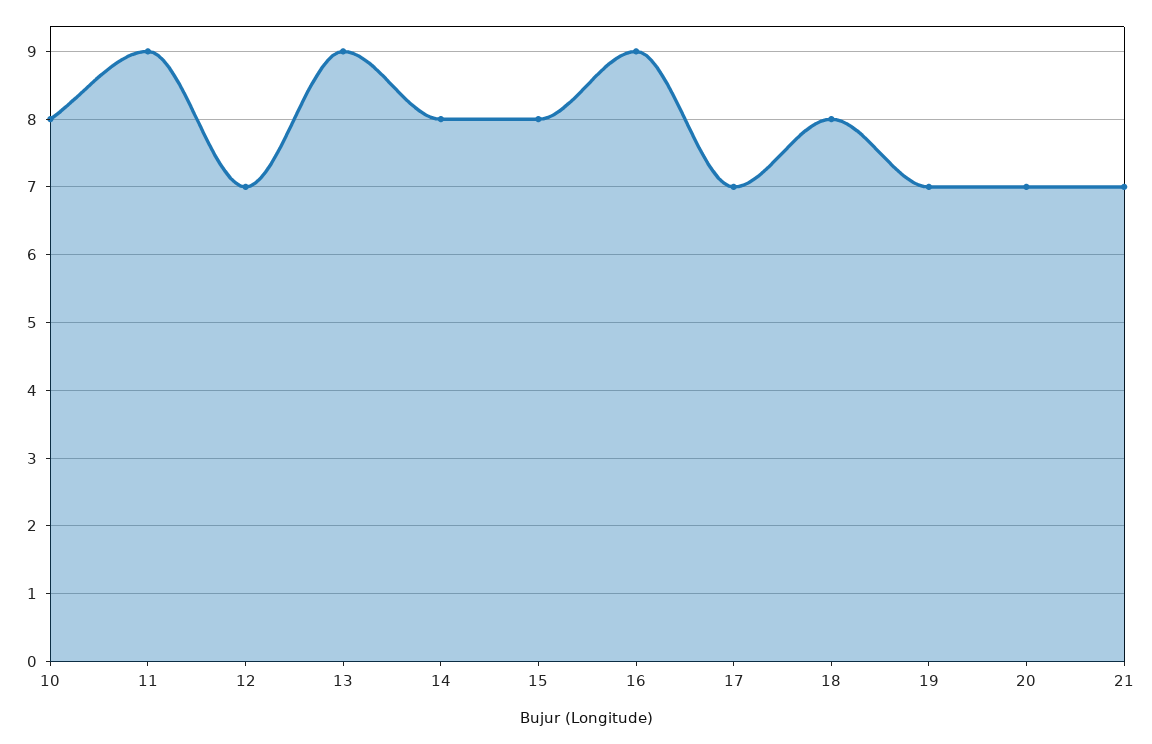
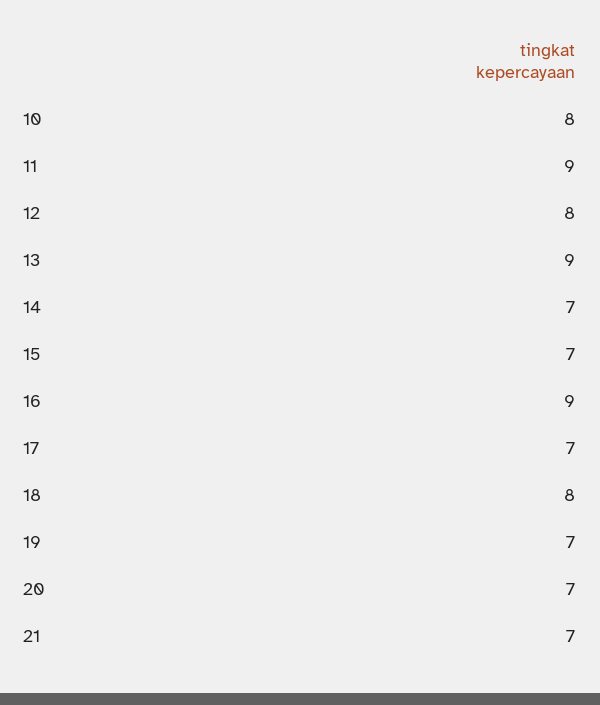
12: 7 -> 8
14: 8 -> 7
15: 8 -> 7

